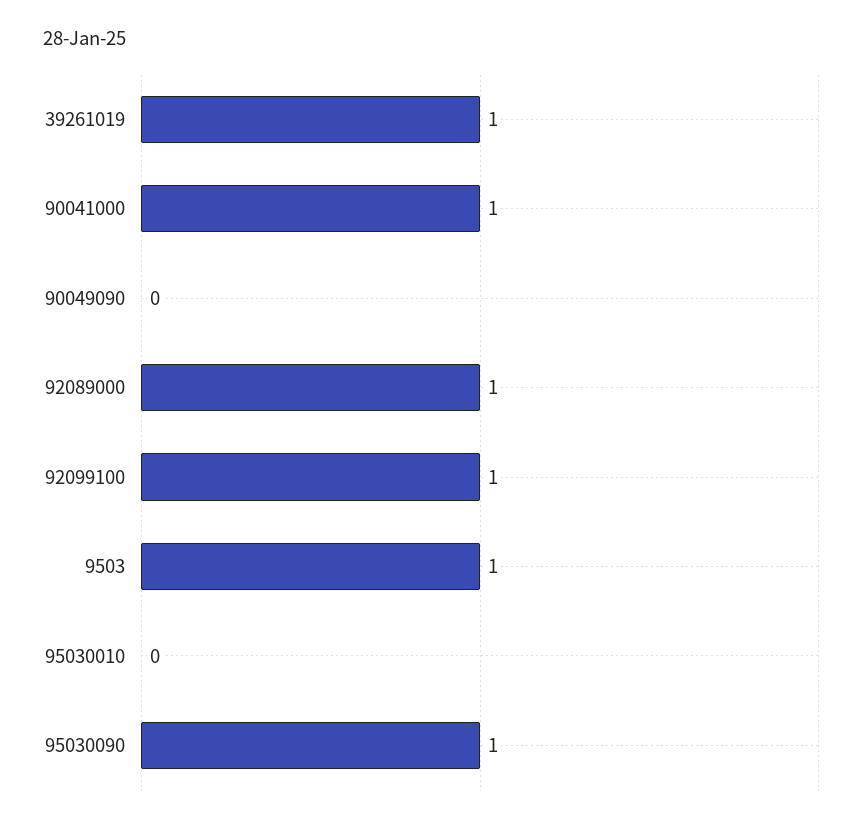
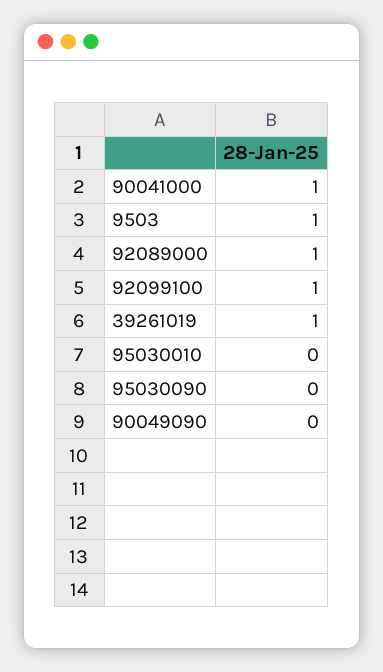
95030090: 1 -> 0

